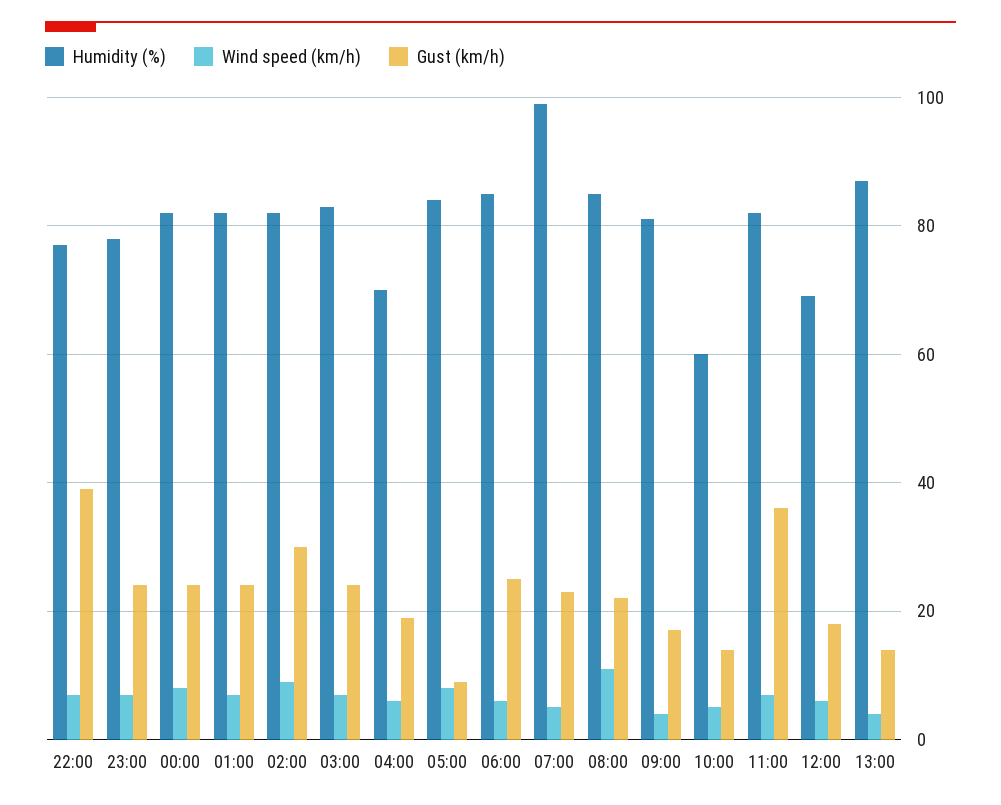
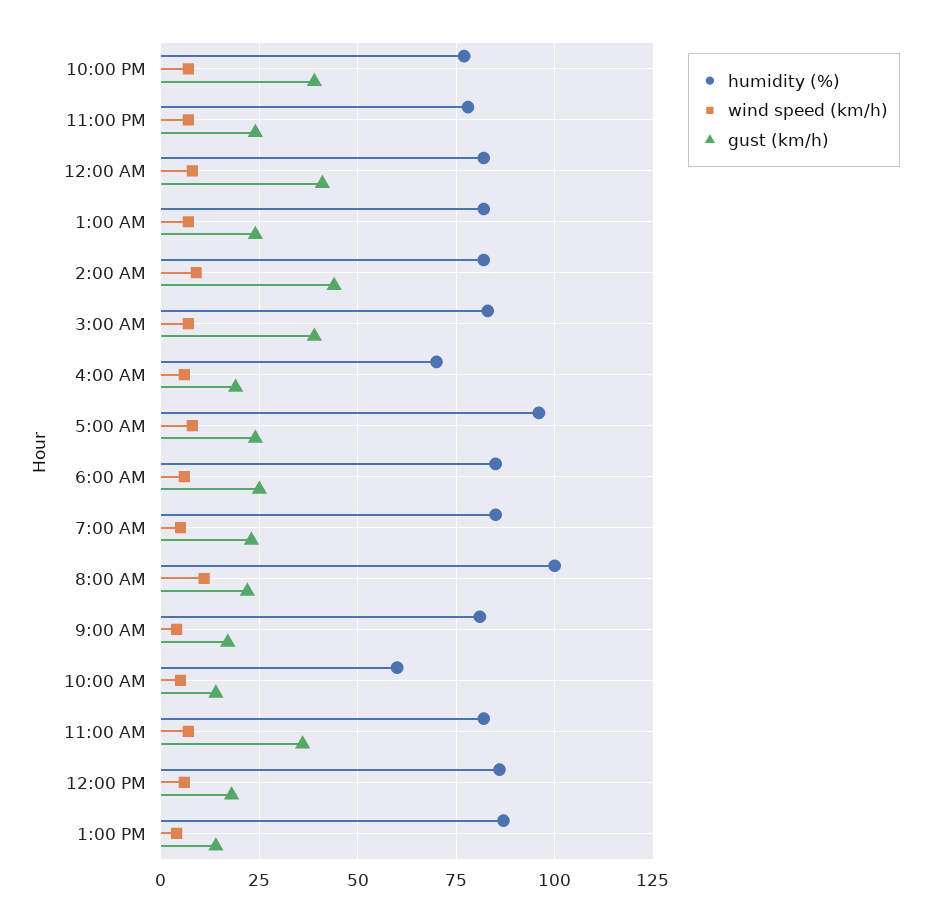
Gust (km/h), 00:00: 25 -> 40
Gust (km/h), 02:00: 30 -> 45
Gust (km/h), 03:00: 25 -> 40
Humidity (%), 05:00: 85 -> 95
Gust (km/h), 05:00: 10 -> 25
Humidity (%), 07:00: 100 -> 85
Humidity (%), 08:00: 85 -> 100
Humidity (%), 12:00: 70 -> 85

